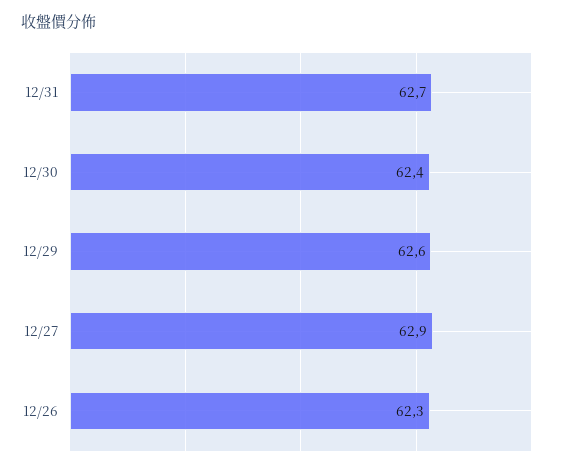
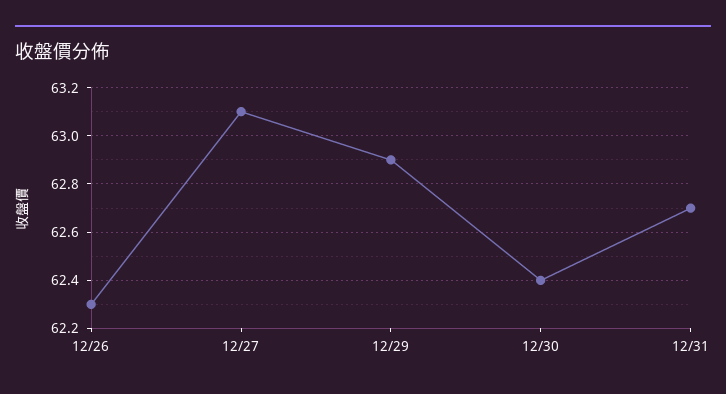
12/29: 62.6 -> 62.9
12/27: 62.9 -> 63.1

